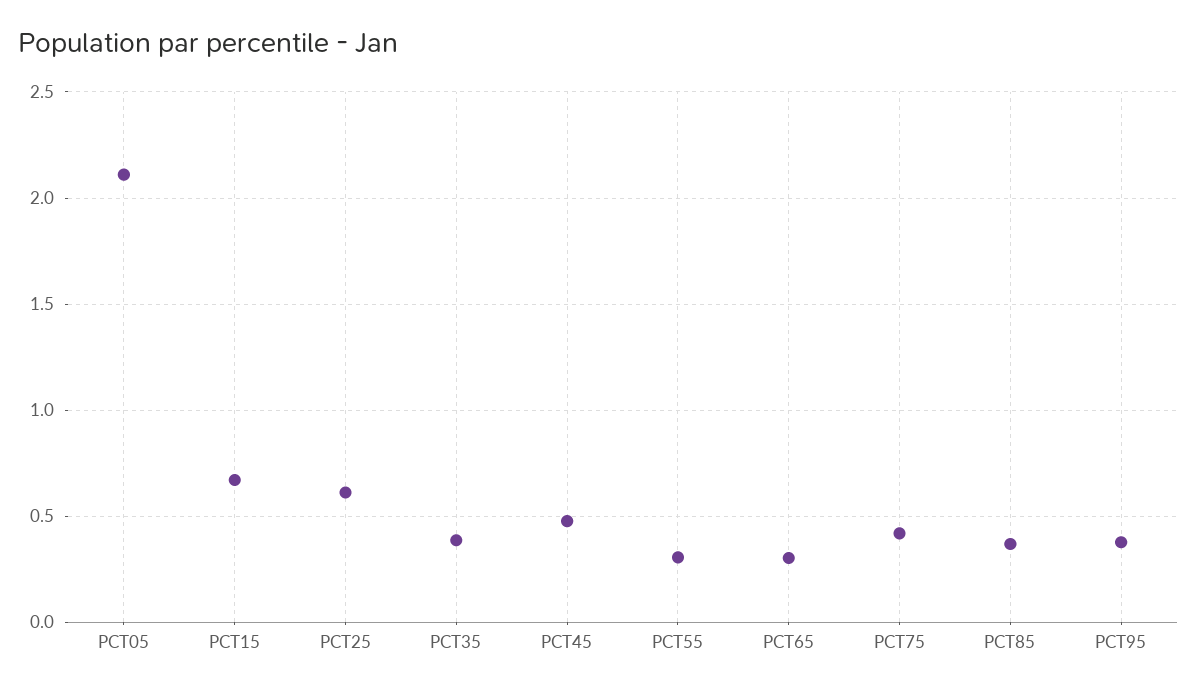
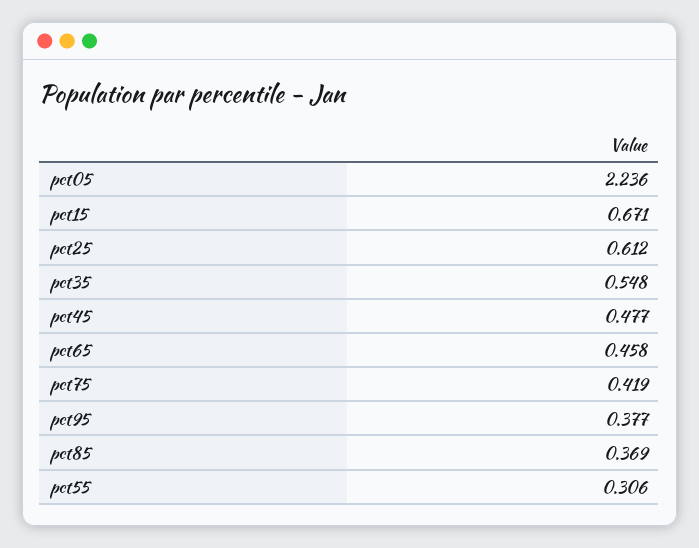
PCT05: 2.1 -> 2.236
PCT35: 0.4 -> 0.548
PCT65: 0.3 -> 0.458

